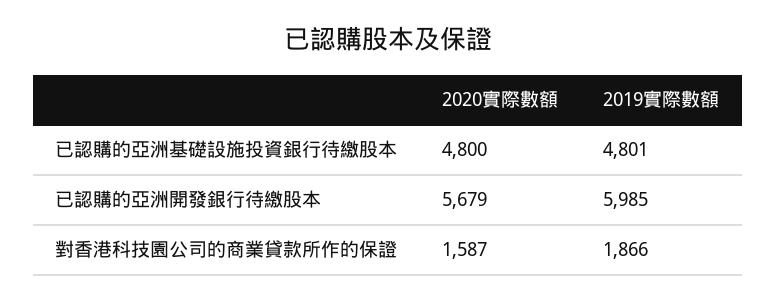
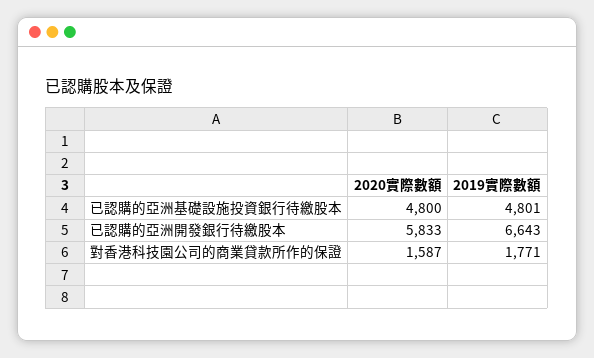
2020實際數額, 已認購的亞洲開發銀行待繳股本: 5679 -> 5833
2019實際數額, 已認購的亞洲開發銀行待繳股本: 5985 -> 6643
2019實際數額, 對香港科技園公司的商業貸款所作的保證: 1866 -> 1771

